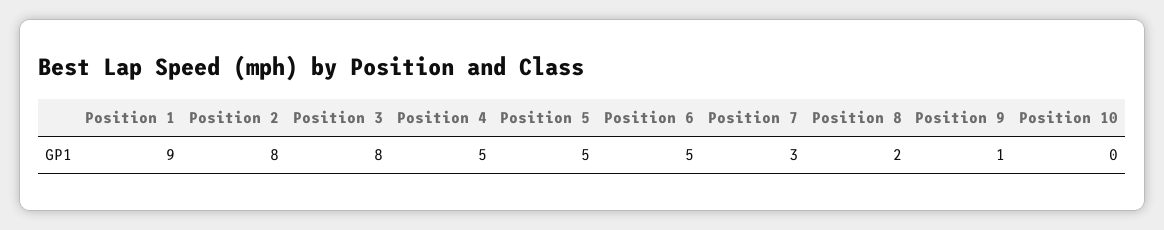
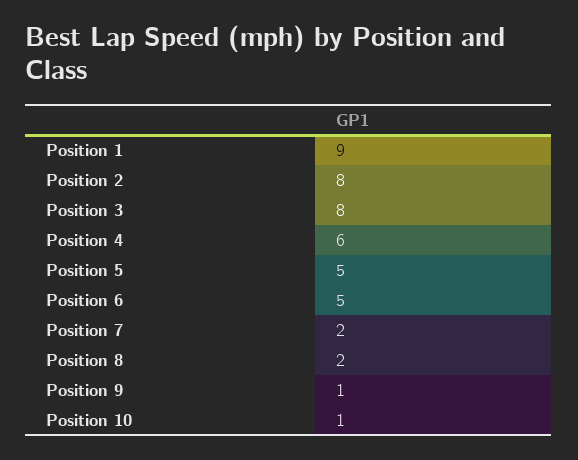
Position 4: 5 -> 6
Position 7: 3 -> 2
Position 10: 0 -> 1

